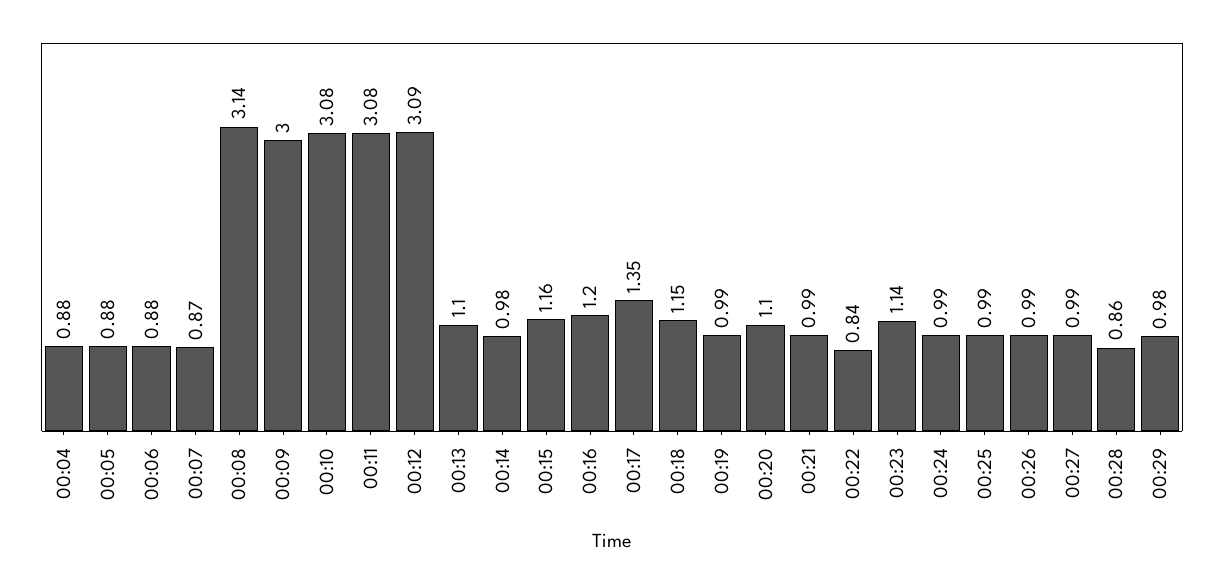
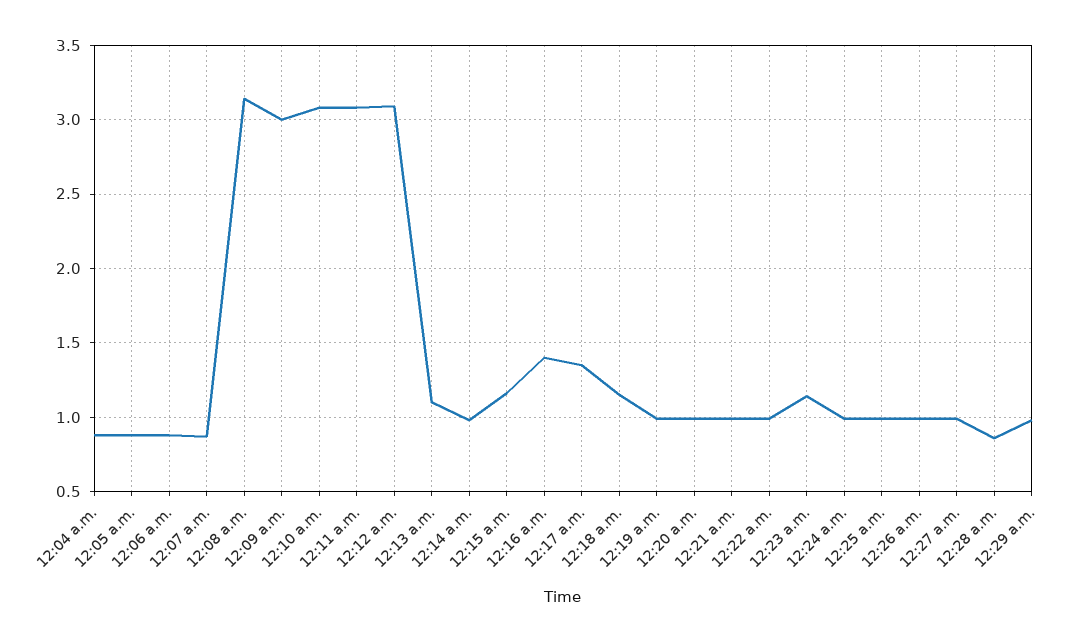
00:16: 1.2 -> 1.4
00:20: 1.1 -> 1
00:22: 0.84 -> 1

